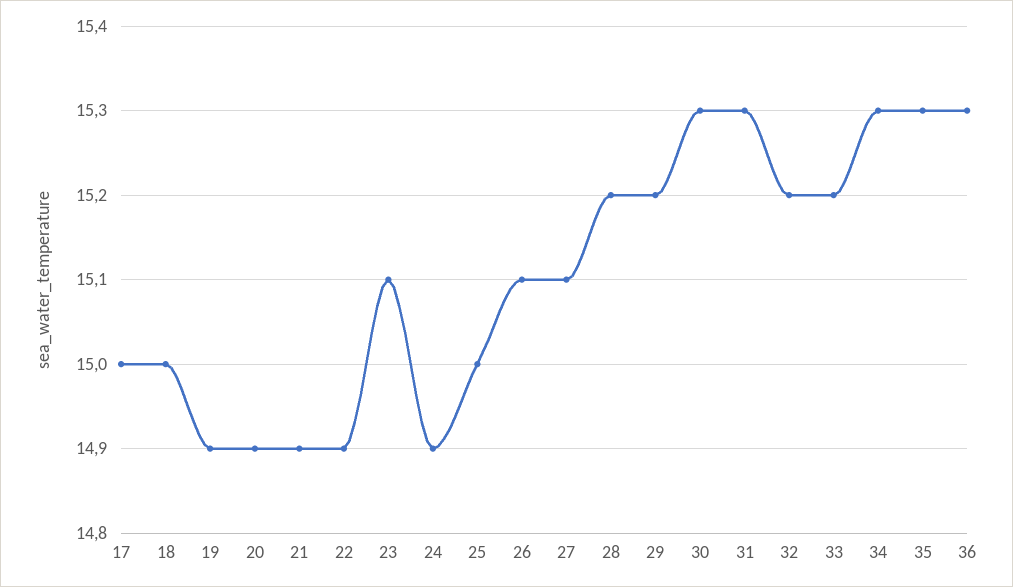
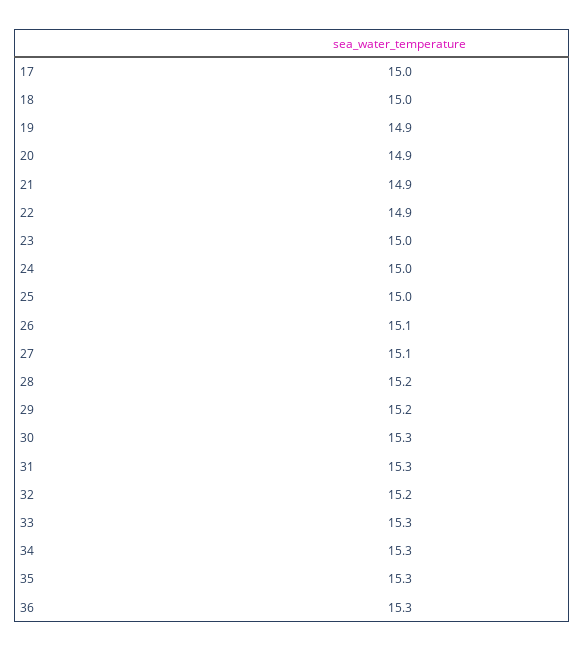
23: 15.1 -> 15
24: 14.9 -> 15
33: 15.2 -> 15.3

